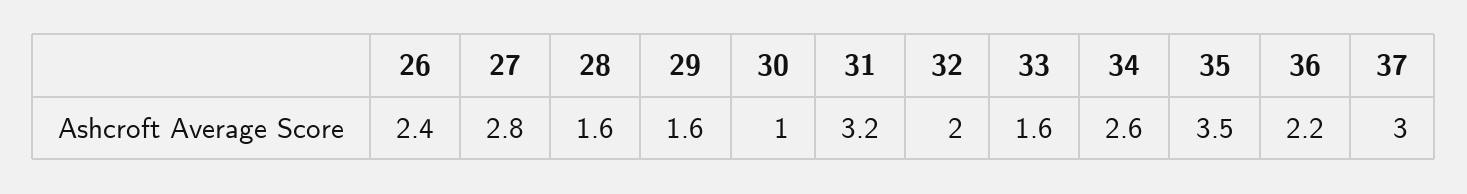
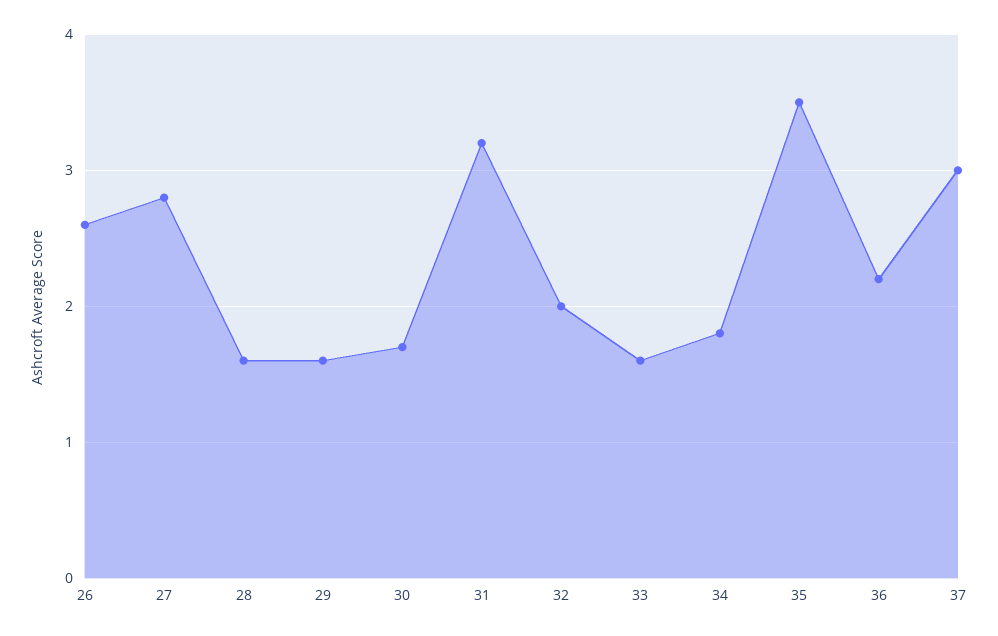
26: 2.4 -> 2.6
30: 1 -> 1.7
34: 2.6 -> 1.8

